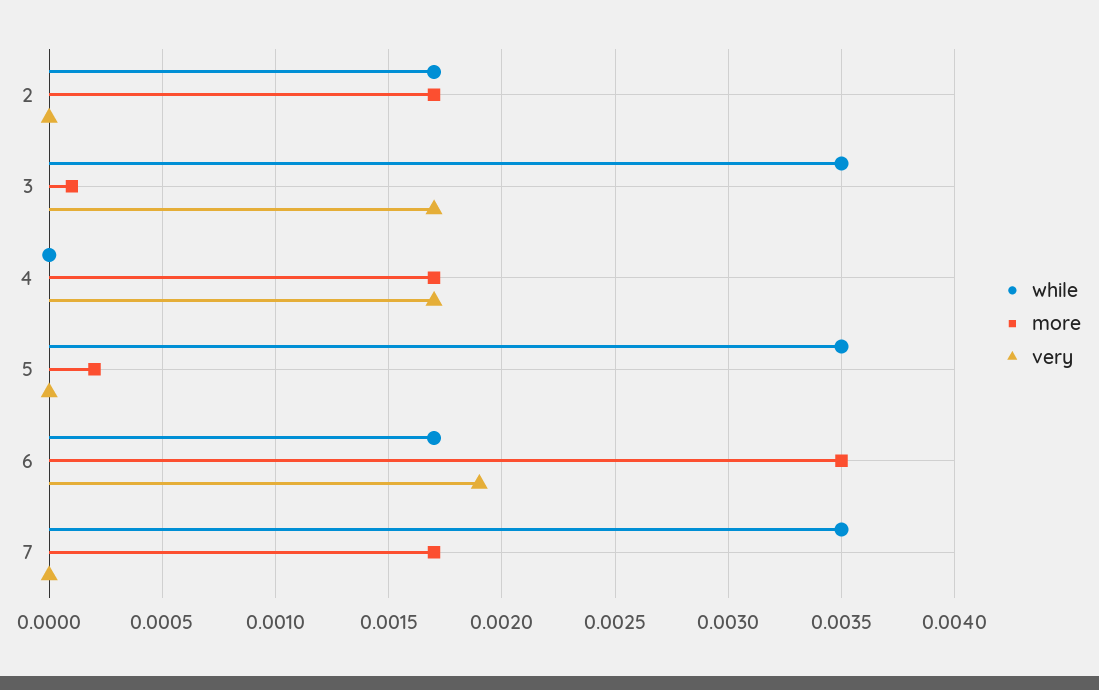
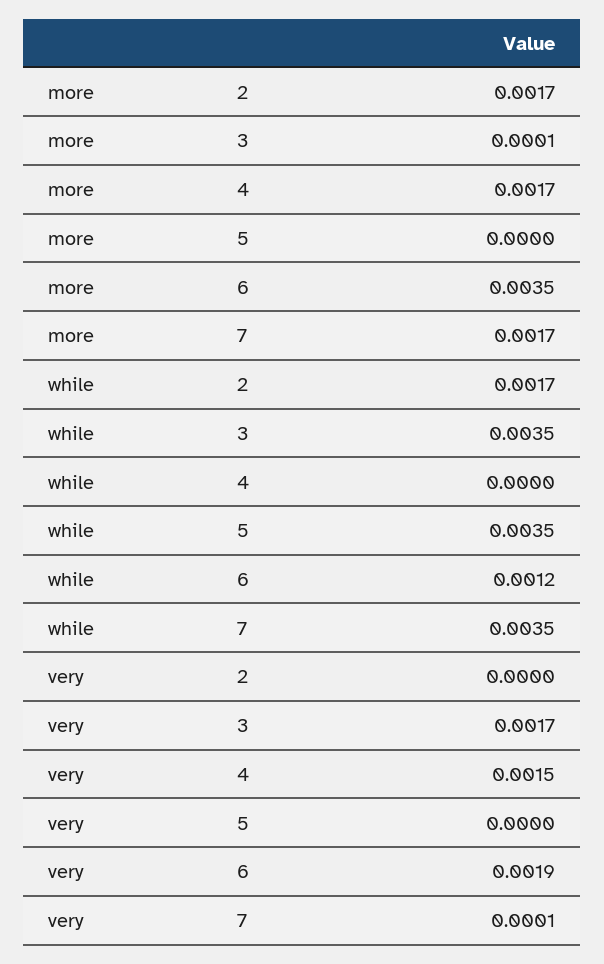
very, 4: 0.0017 -> 0.0015
more, 5: 0.0002 -> 0
while, 6: 0.0017 -> 0.0012
very, 7: 0 -> 0.0001

